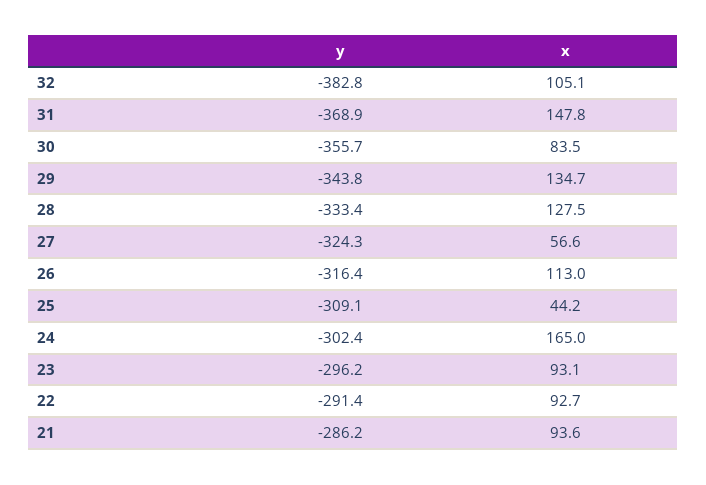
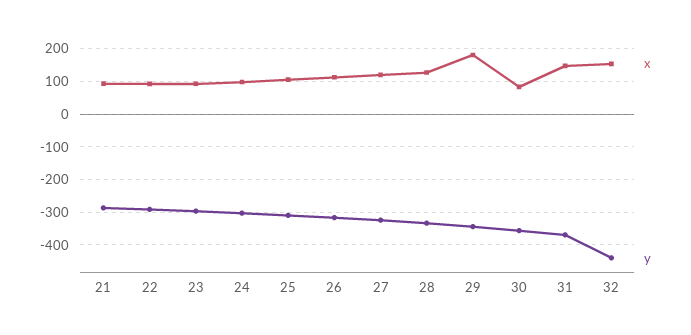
y, 32: -382.8 -> -440
x, 32: 105.1 -> 160
x, 29: 134.7 -> 180
x, 27: 56.6 -> 120
x, 25: 44.2 -> 100
x, 24: 165 -> 100

